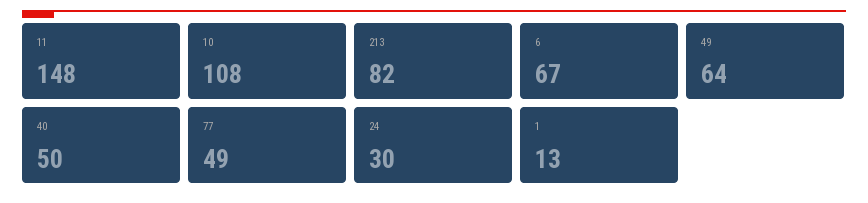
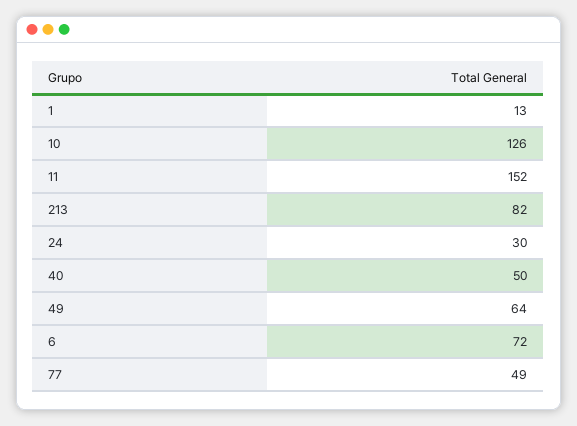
11: 148 -> 152
10: 108 -> 126
6: 67 -> 72

